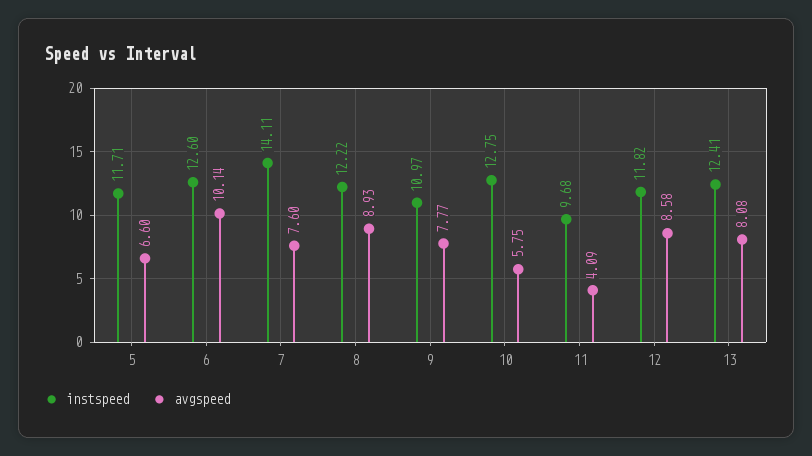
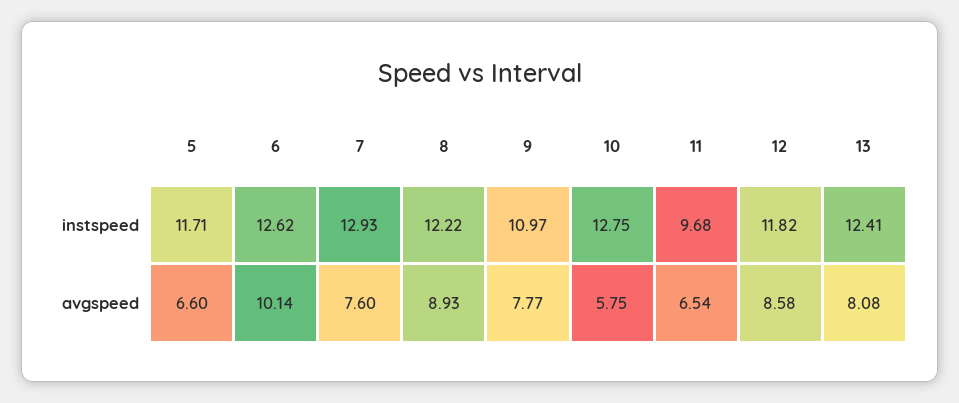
instspeed, 6: 12.6 -> 12.62
instspeed, 7: 14.11 -> 12.93
avgspeed, 11: 4.09 -> 6.54

